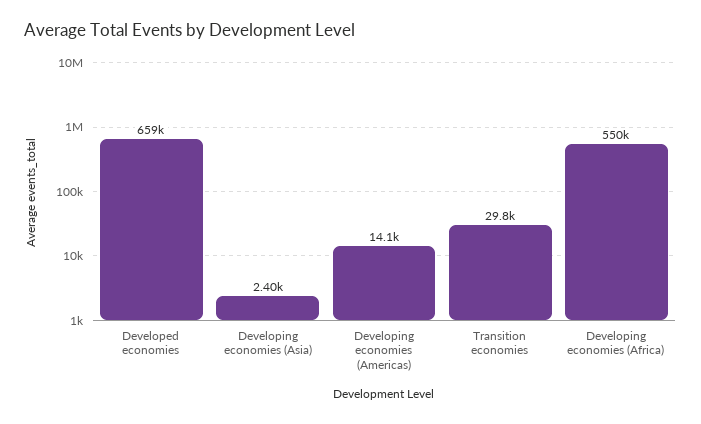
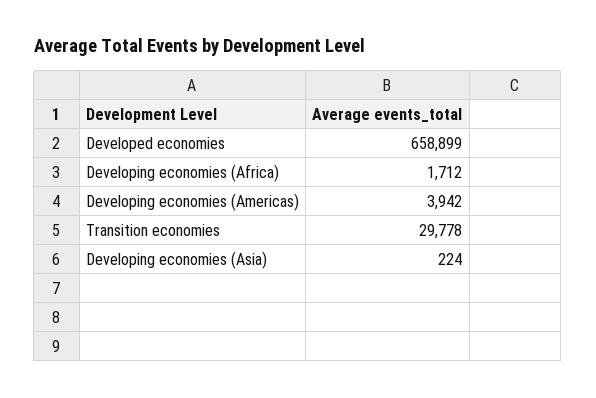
Developing economies (Asia): 2400 -> 224
Developing economies (Americas): 14100 -> 3942
Developing economies (Africa): 550000 -> 1712

